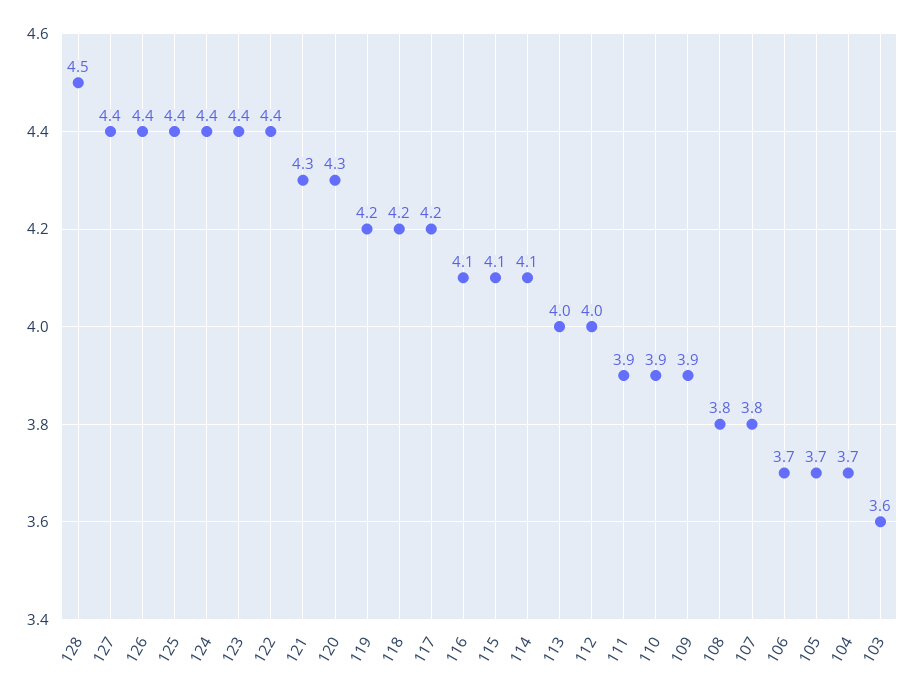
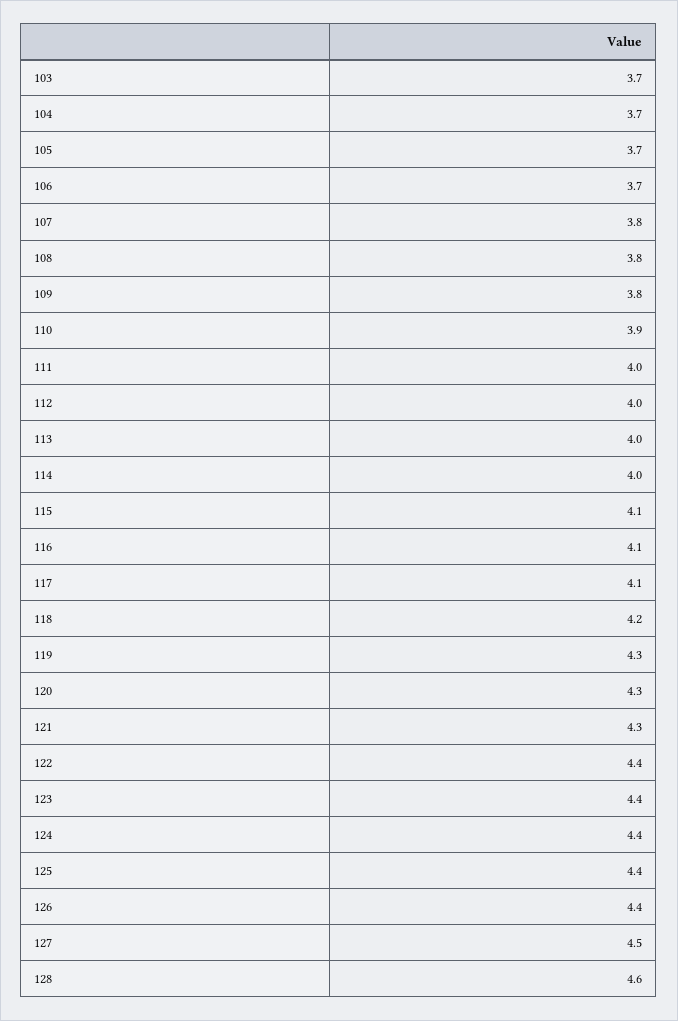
128: 4.5 -> 4.6
127: 4.4 -> 4.5
119: 4.2 -> 4.3
117: 4.2 -> 4.1
114: 4.1 -> 4
111: 3.9 -> 4
109: 3.9 -> 3.8
103: 3.6 -> 3.7

